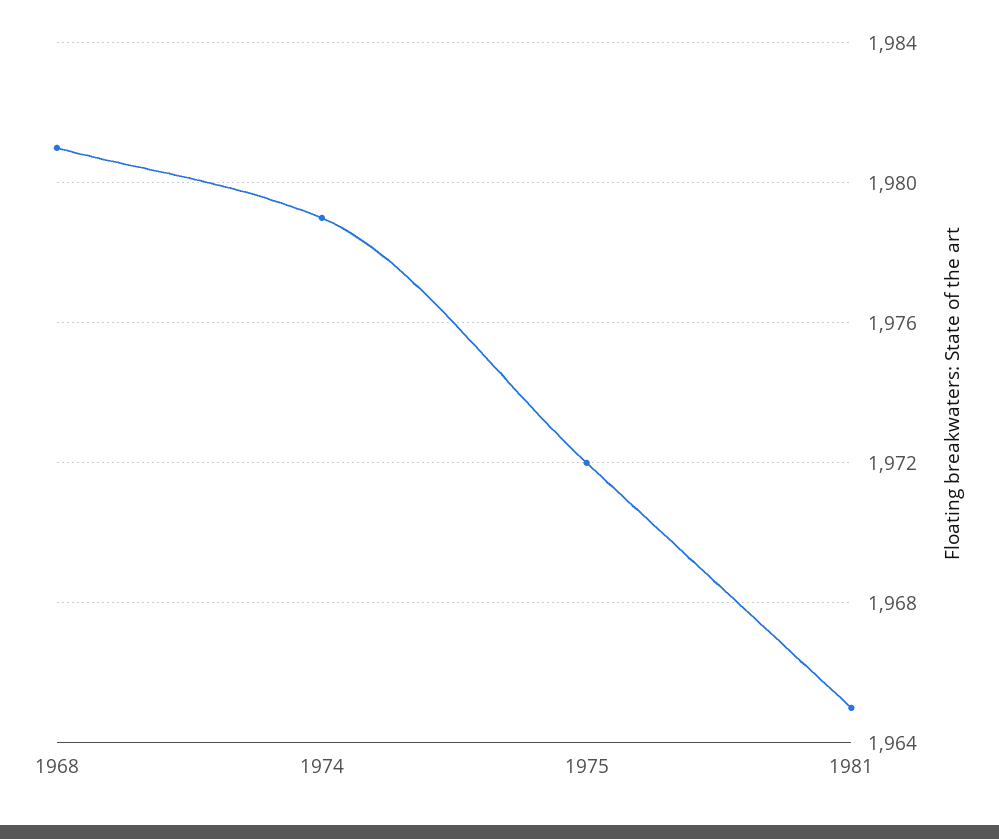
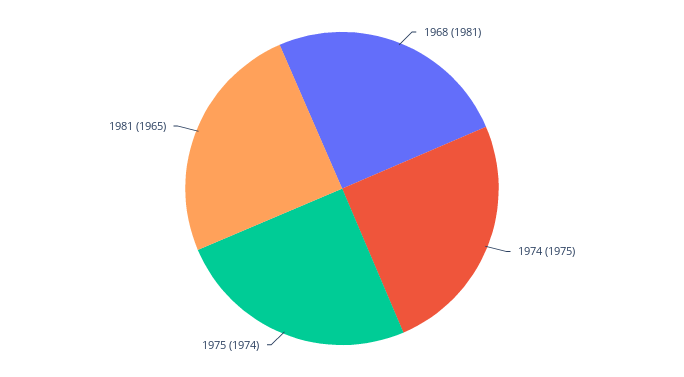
1974: 1979 -> 1975
1975: 1972 -> 1974

